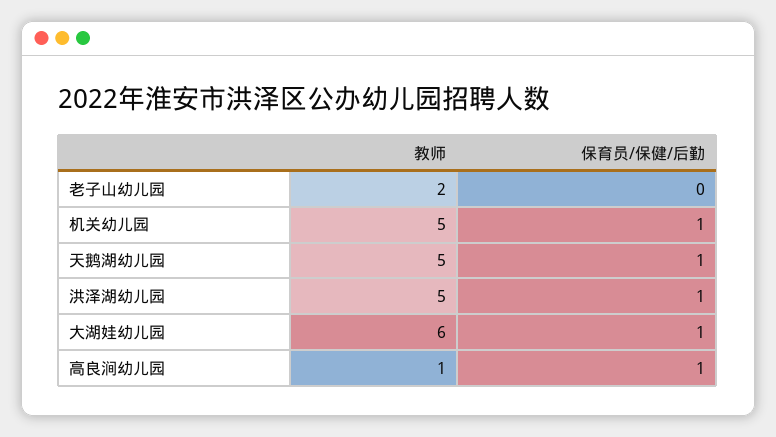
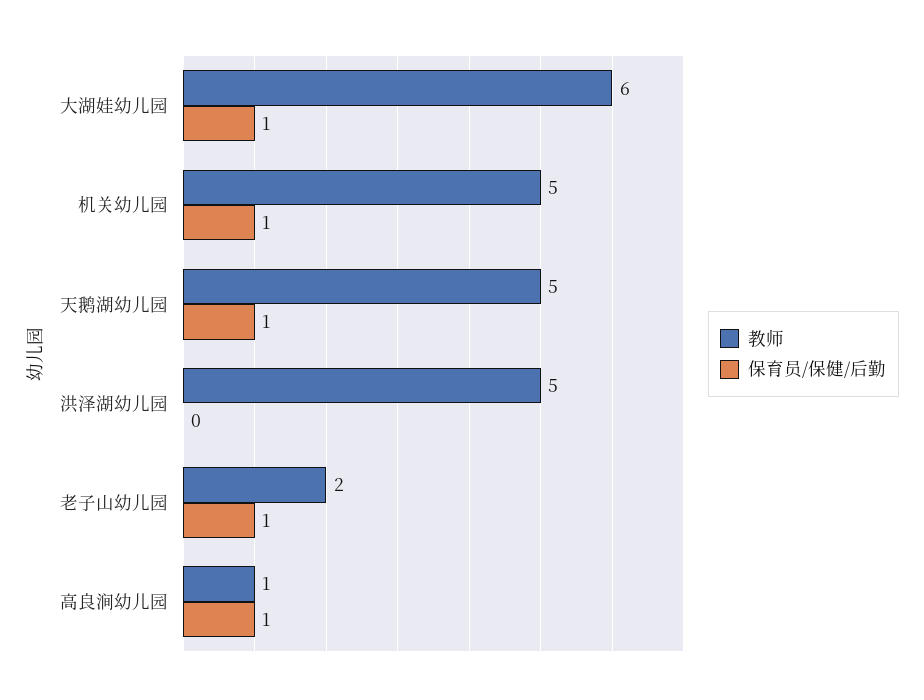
保育员/保健/后勤, 老子山幼儿园: 0 -> 1
保育员/保健/后勤, 洪泽湖幼儿园: 1 -> 0

